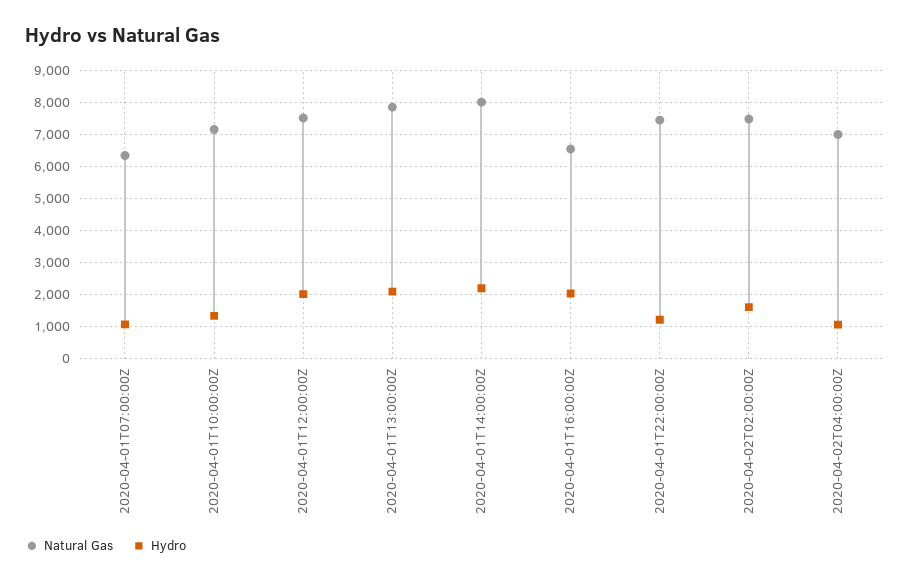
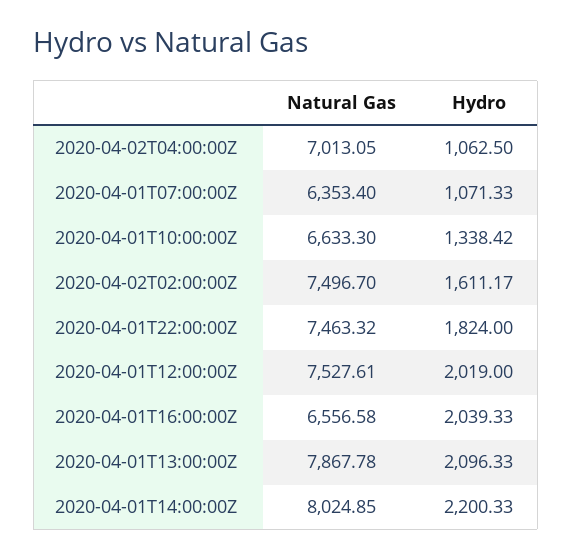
Natural Gas, 2020-04-01T10:00:00Z: 7200 -> 6633.3
Hydro, 2020-04-01T22:00:00Z: 1200 -> 1824

